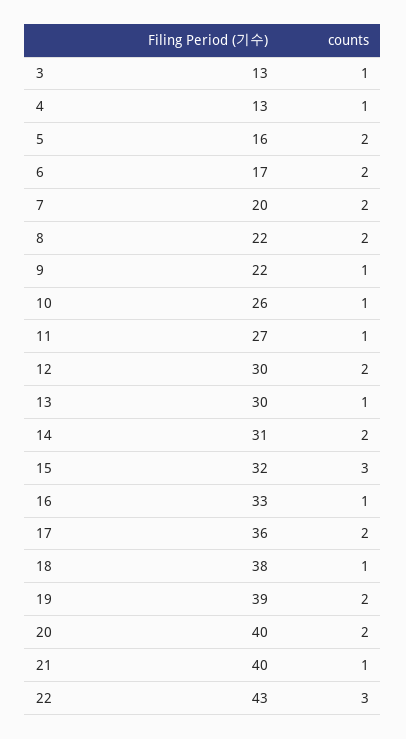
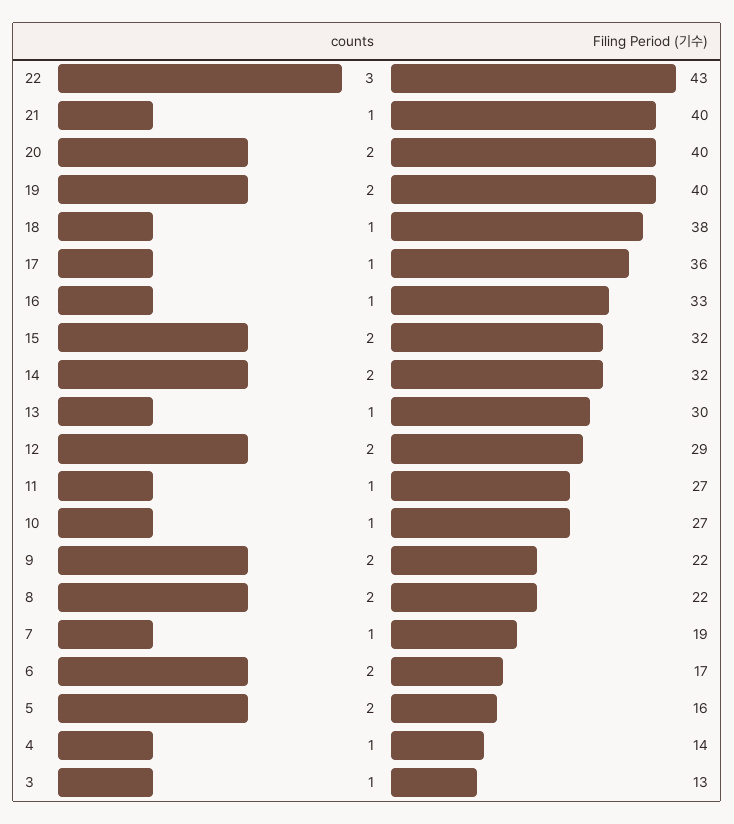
Filing Period (기수), 4: 13 -> 14
Filing Period (기수), 7: 20 -> 19
counts, 7: 2 -> 1
counts, 9: 1 -> 2
Filing Period (기수), 10: 26 -> 27
Filing Period (기수), 12: 30 -> 29
Filing Period (기수), 14: 31 -> 32
counts, 15: 3 -> 2
counts, 17: 2 -> 1
Filing Period (기수), 19: 39 -> 40

